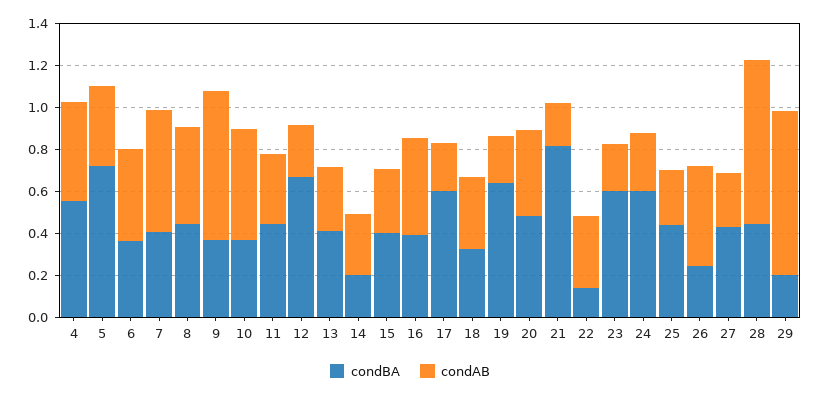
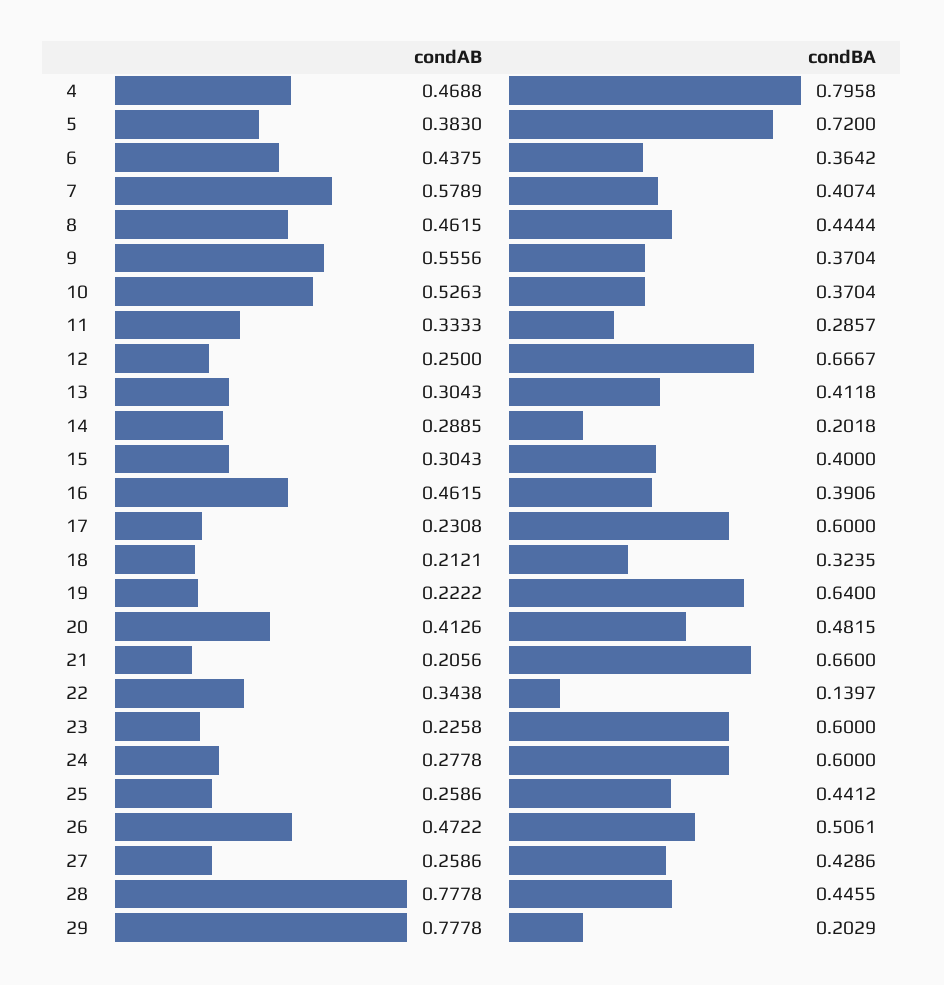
condBA, 4: 0.55 -> 0.7958
condAB, 9: 0.7 -> 0.5556
condBA, 11: 0.45 -> 0.2857
condAB, 18: 0.35 -> 0.2121
condBA, 21: 0.8 -> 0.66
condBA, 26: 0.25 -> 0.5061

